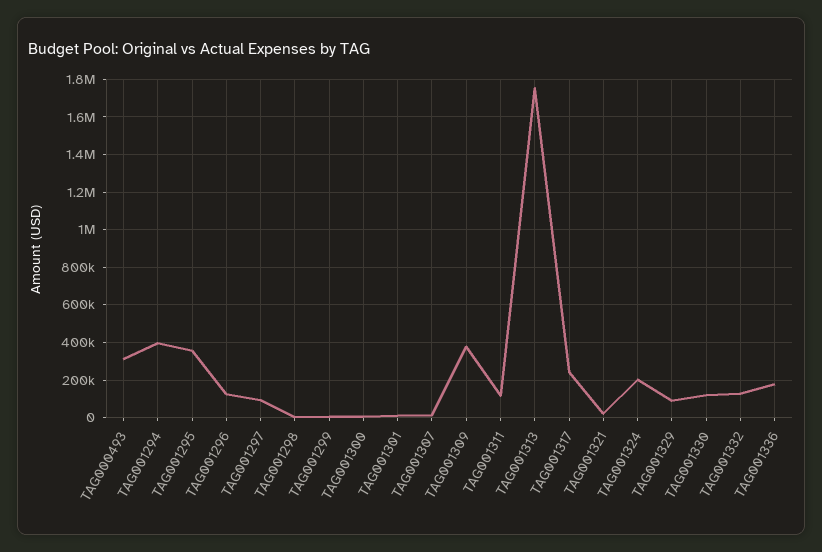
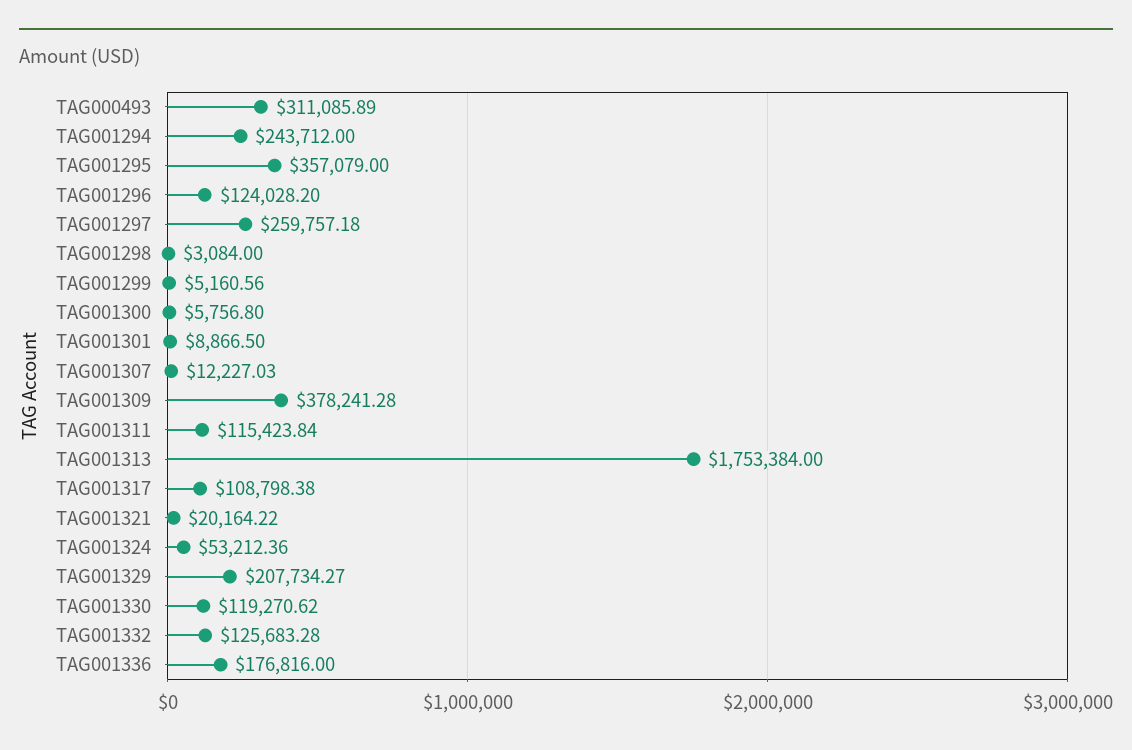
TAG001294: 400000 -> 243712
TAG001297: 100000 -> 259757.18
TAG001317: 250000 -> 108798.38
TAG001324: 200000 -> 53212.36
TAG001329: 100000 -> 207734.27

